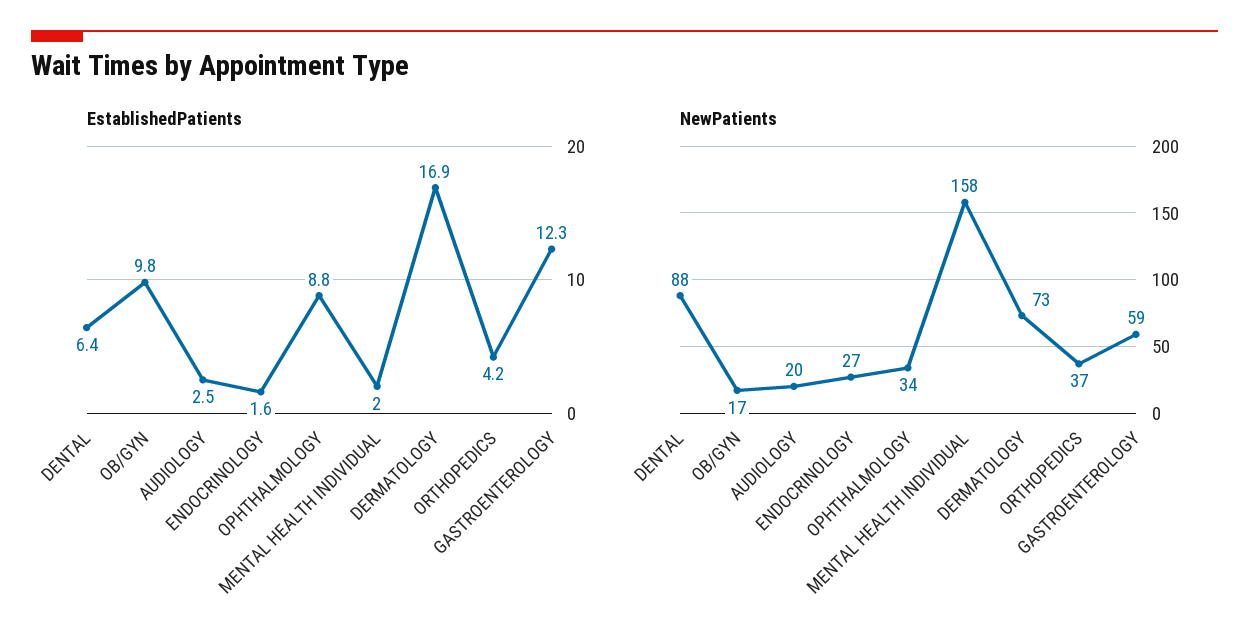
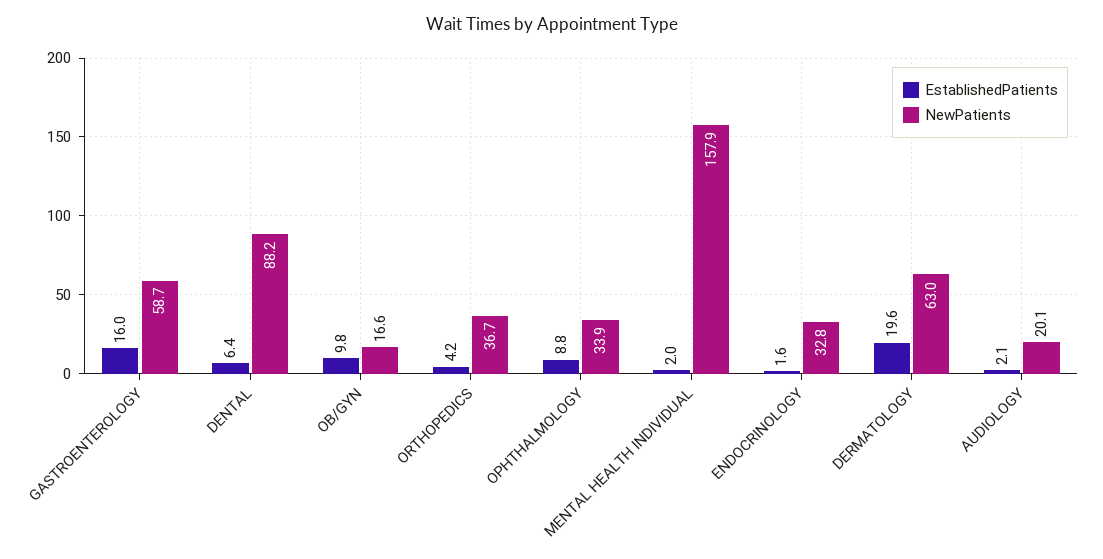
EstablishedPatients, AUDIOLOGY: 2.5 -> 2.1
EstablishedPatients, DERMATOLOGY: 16.9 -> 19.6
EstablishedPatients, GASTROENTEROLOGY: 12.3 -> 16
NewPatients, ENDOCRINOLOGY: 27 -> 32.8
NewPatients, DERMATOLOGY: 73 -> 63

